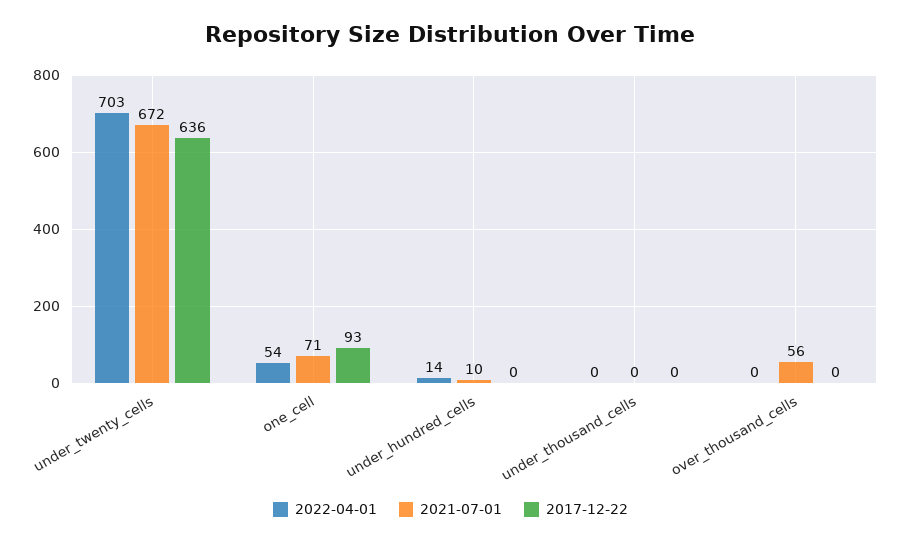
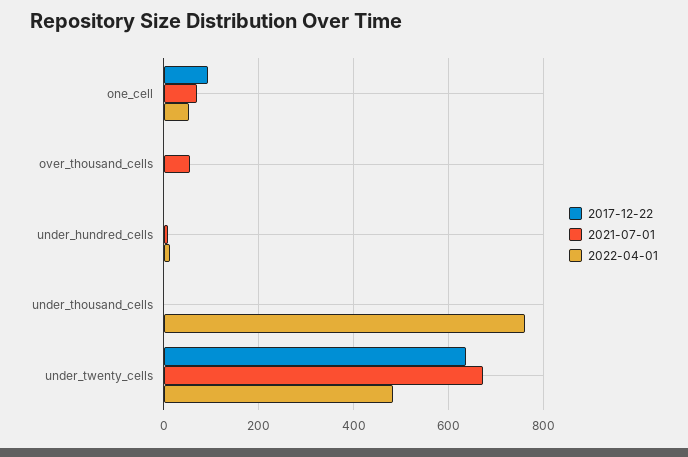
2022-04-01, under_twenty_cells: 703 -> 480
2022-04-01, under_thousand_cells: 0 -> 760

